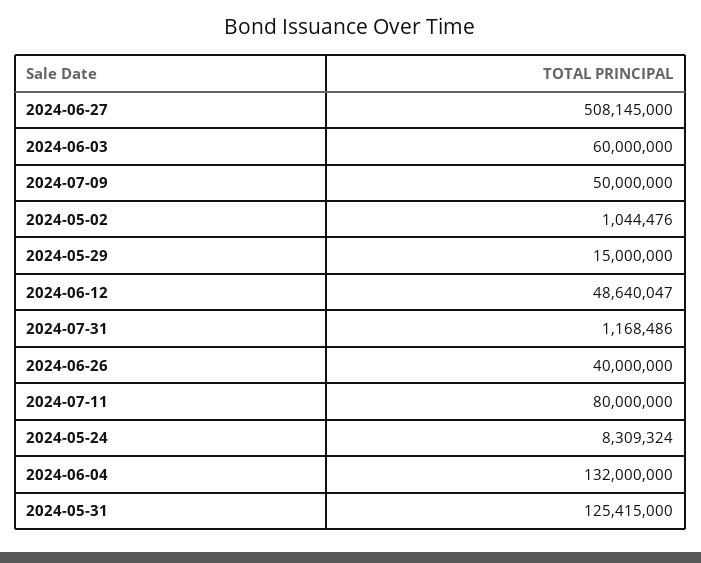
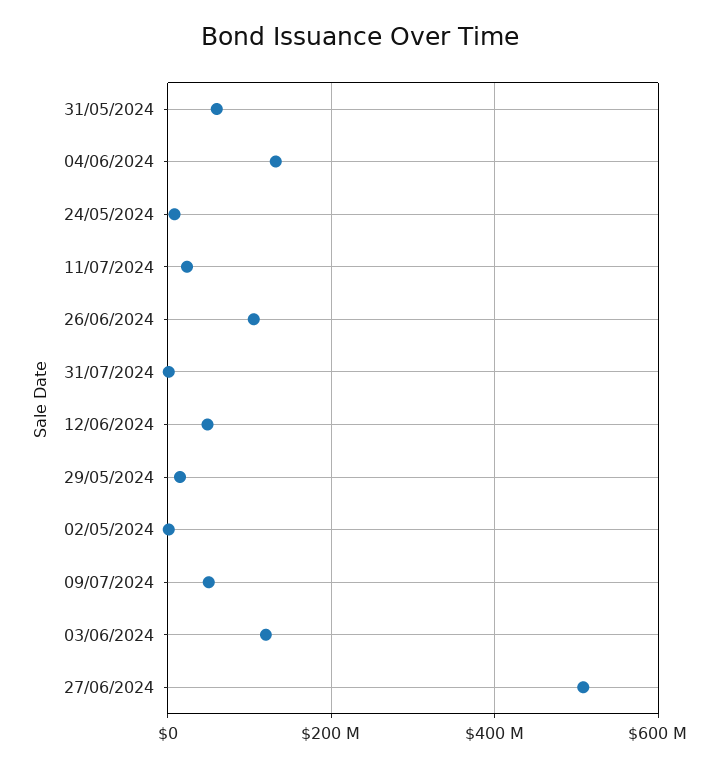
2024-06-03: 60000000 -> 120000000
2024-06-26: 40000000 -> 100000000
2024-07-11: 80000000 -> 20000000
2024-05-31: 125415000 -> 60000000

